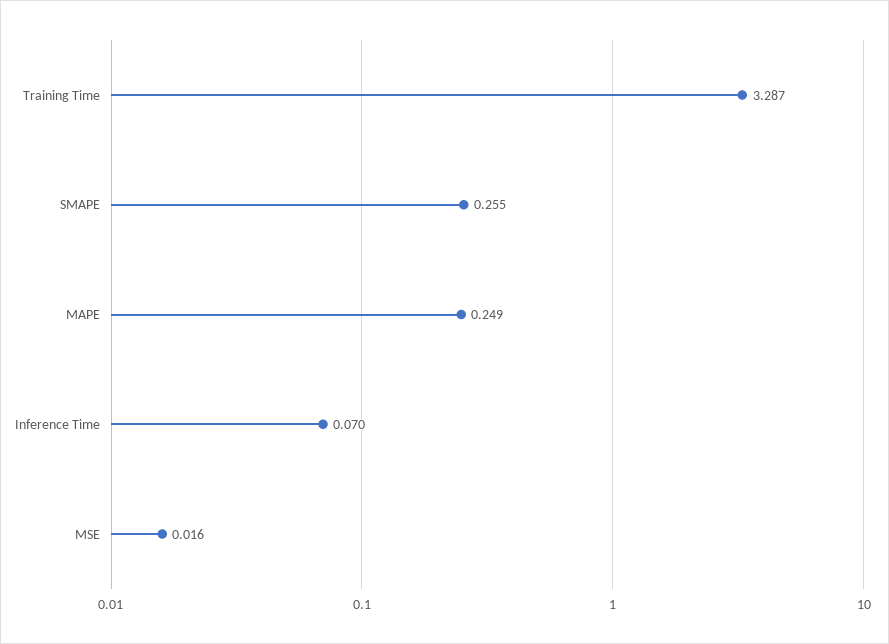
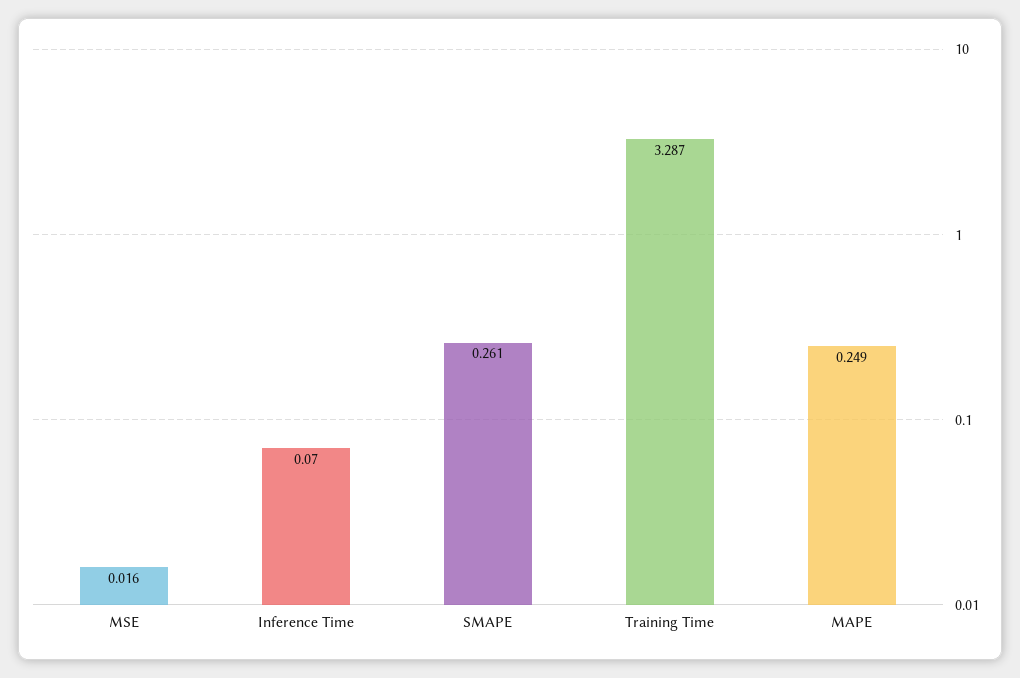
SMAPE: 0.255 -> 0.261

